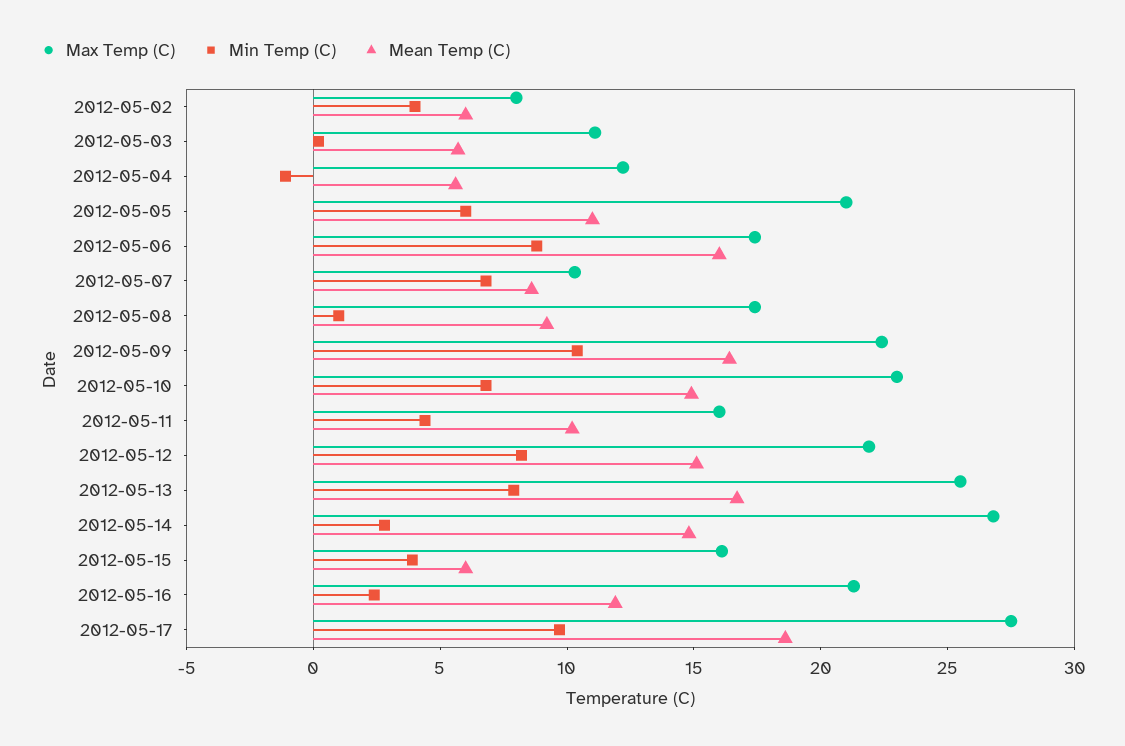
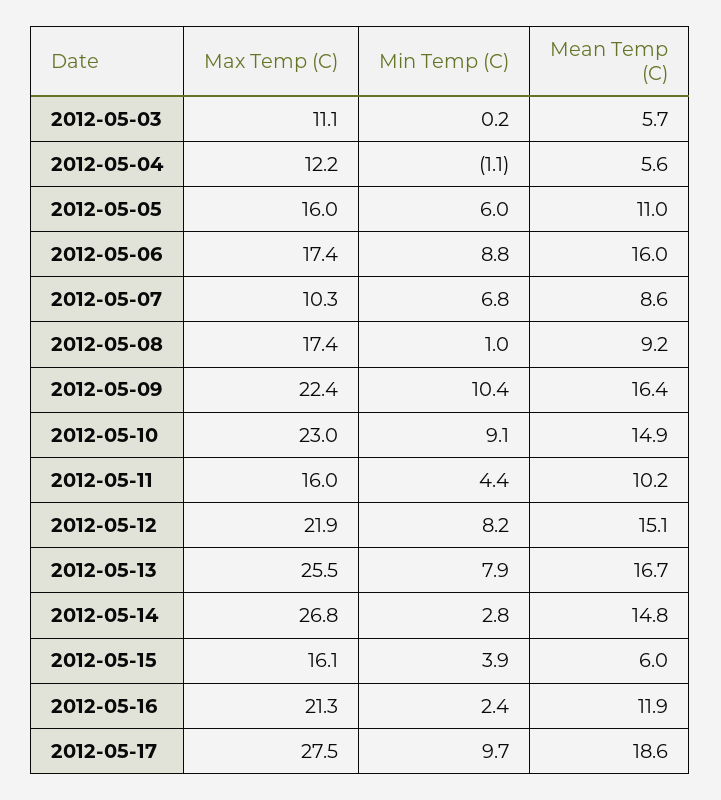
Max Temp (C), 2012-05-02: 8 -> none
Min Temp (C), 2012-05-02: 4 -> none
Mean Temp (C), 2012-05-02: 6 -> none
Max Temp (C), 2012-05-05: 21 -> 16
Min Temp (C), 2012-05-10: 7 -> 9.1

